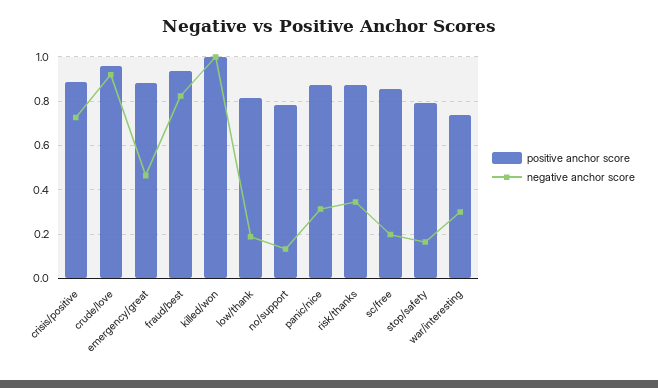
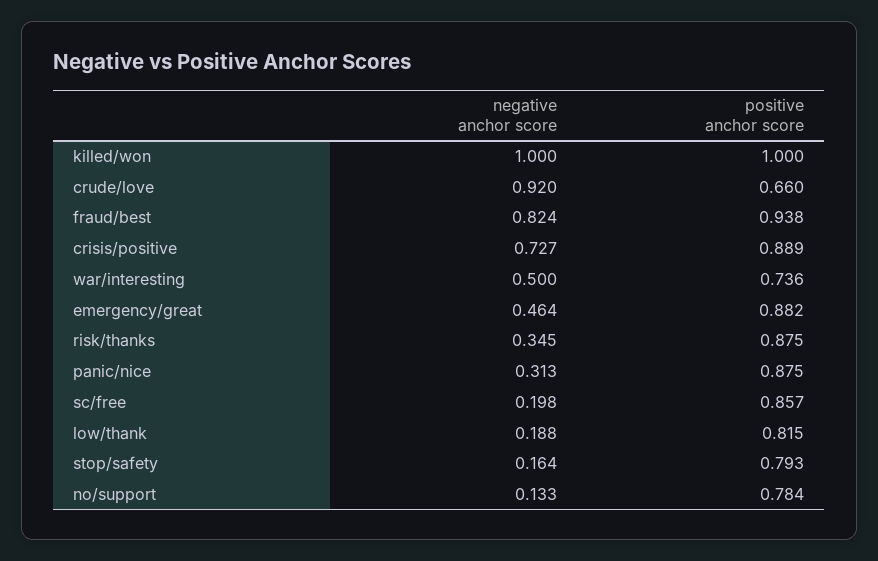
positive anchor score, crude/love: 0.95 -> 0.66
negative anchor score, war/interesting: 0.3 -> 0.5

